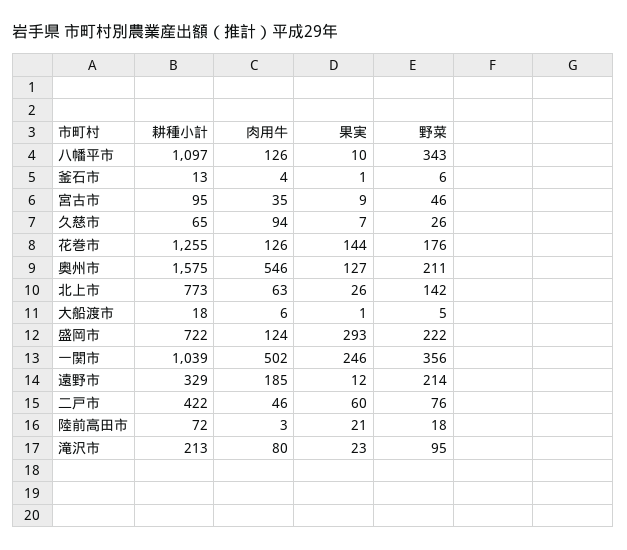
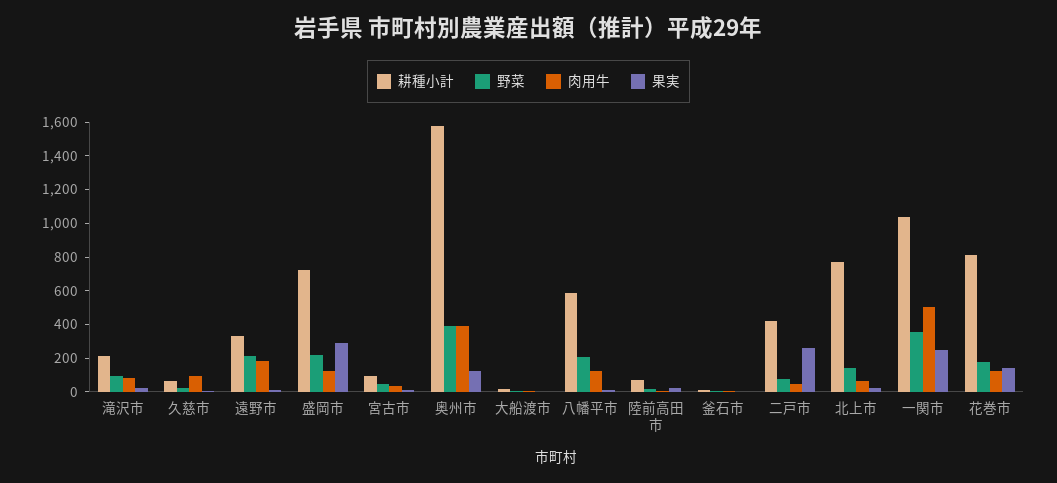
耕種小計, 八幡平市: 1097 -> 600
野菜, 八幡平市: 343 -> 200
耕種小計, 花巻市: 1255 -> 800
肉用牛, 奥州市: 546 -> 400
野菜, 奥州市: 211 -> 400
果実, 二戸市: 60 -> 250

